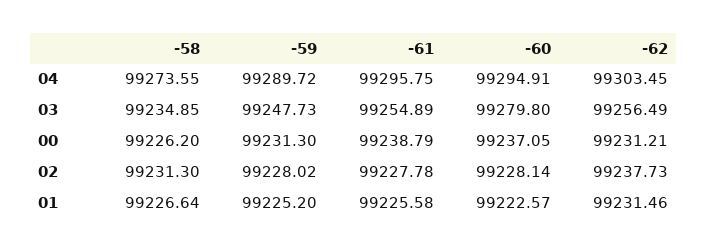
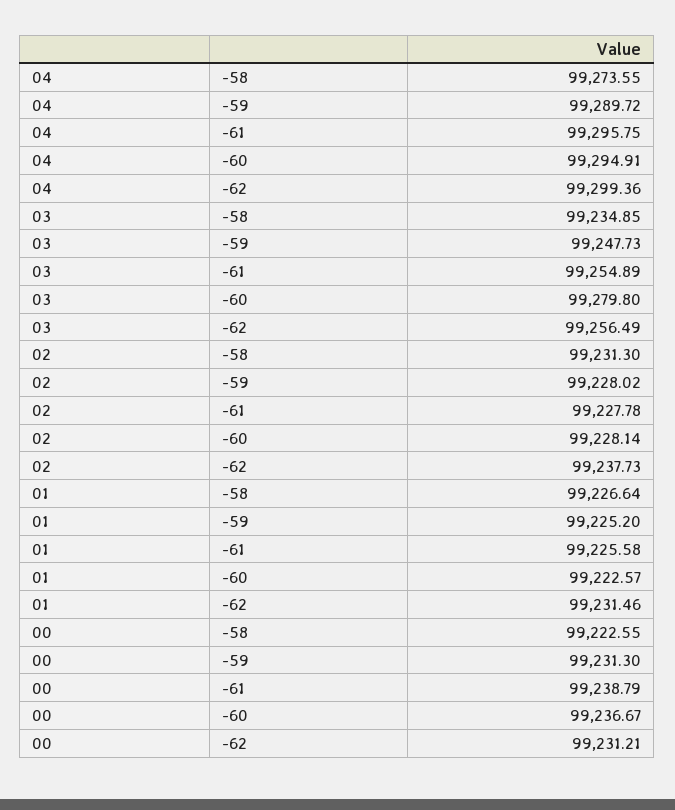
-62, 04: 99303.45 -> 99299.36
-58, 00: 99226.2 -> 99222.55
-60, 00: 99237.05 -> 99236.67

